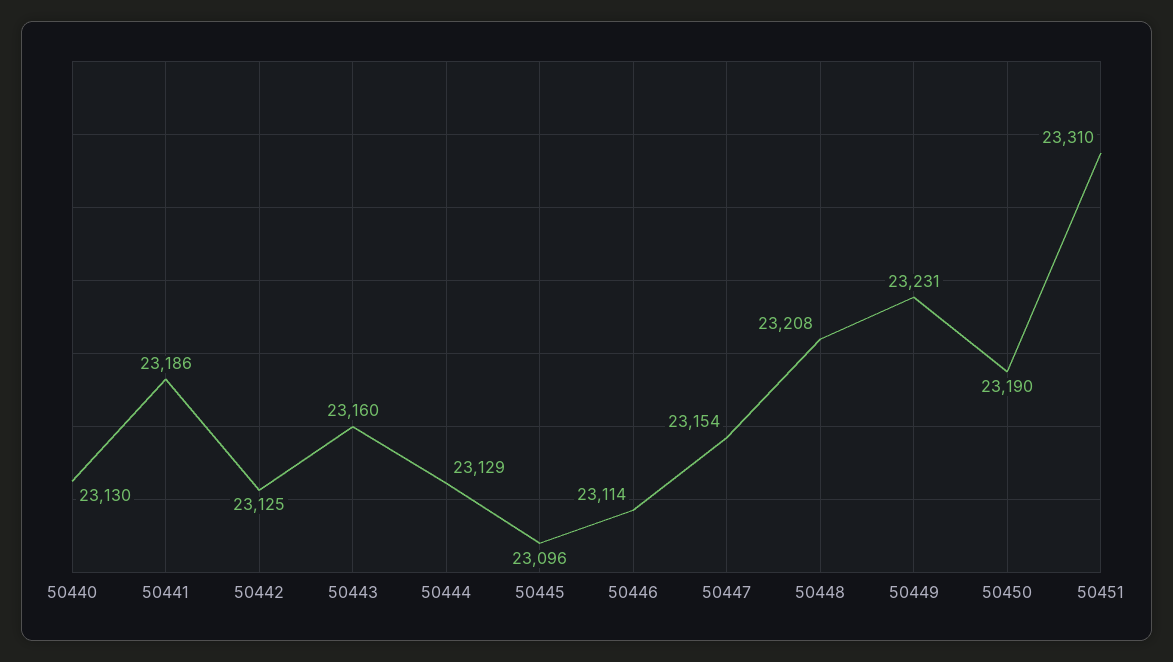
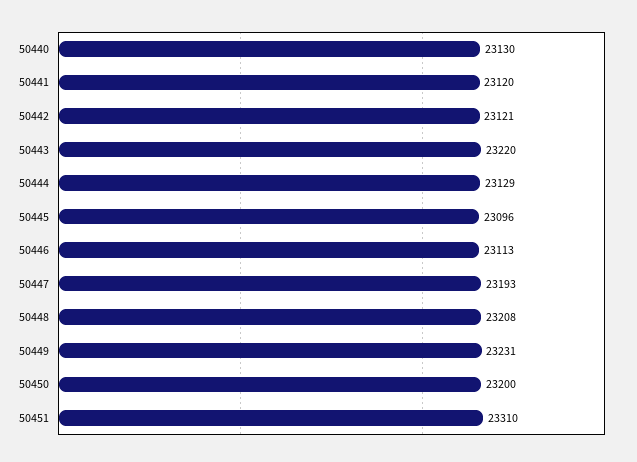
50441: 23186 -> 23120
50442: 23125 -> 23121
50443: 23160 -> 23220
50446: 23114 -> 23113
50447: 23154 -> 23193
50450: 23190 -> 23200

